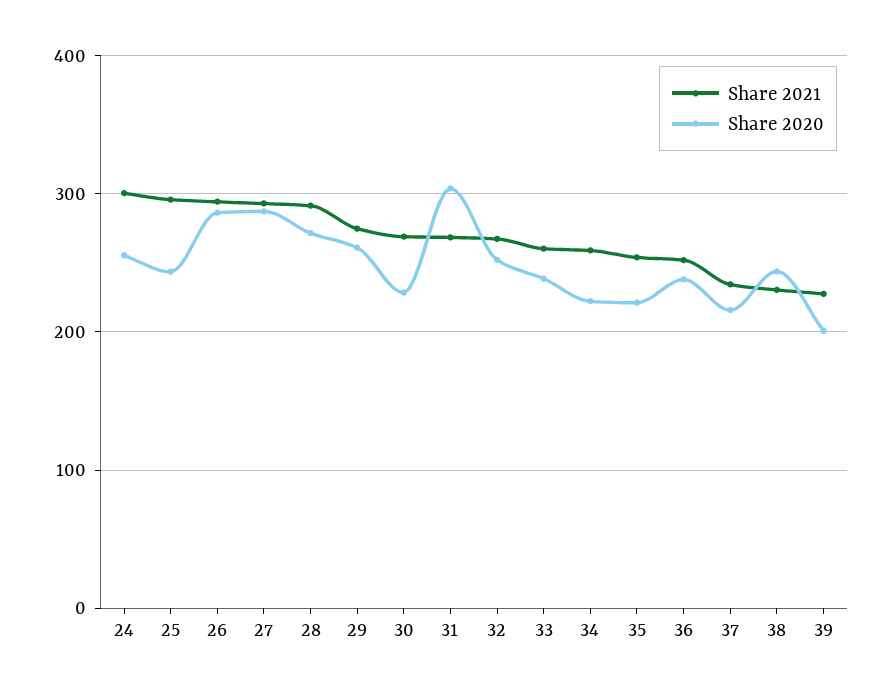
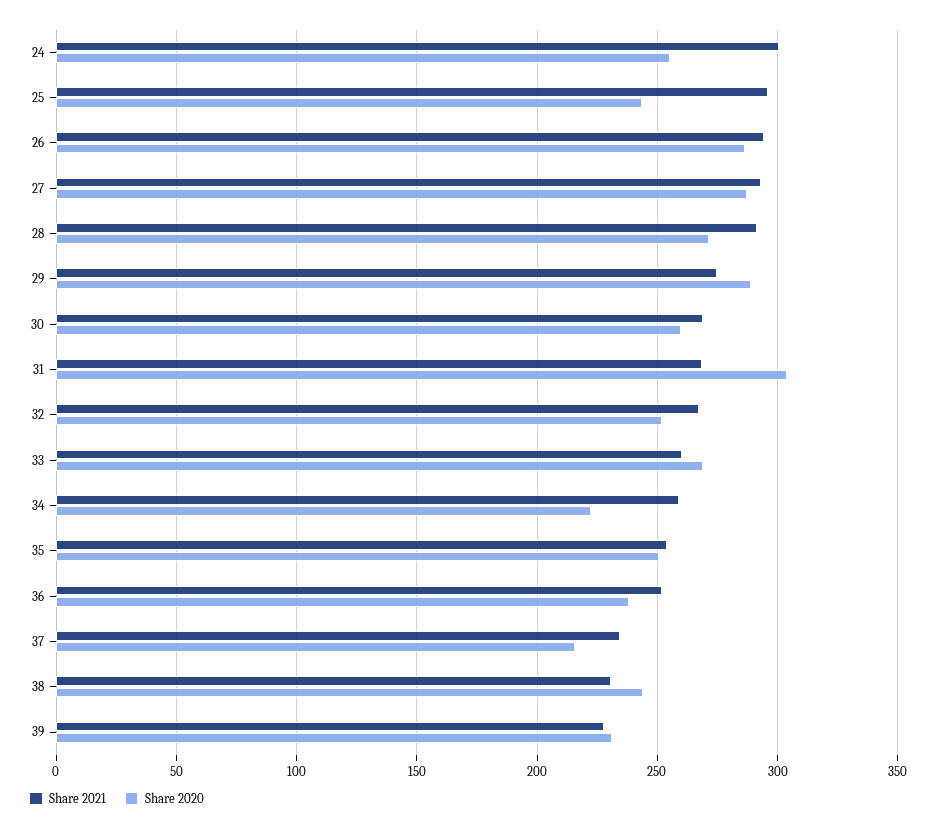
Share 2020, 29: 260 -> 290
Share 2020, 30: 230 -> 260
Share 2020, 33: 240 -> 270
Share 2020, 35: 220 -> 250
Share 2020, 39: 200 -> 230

